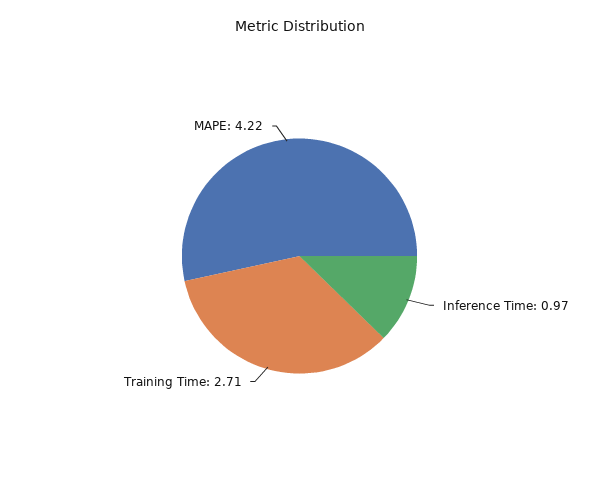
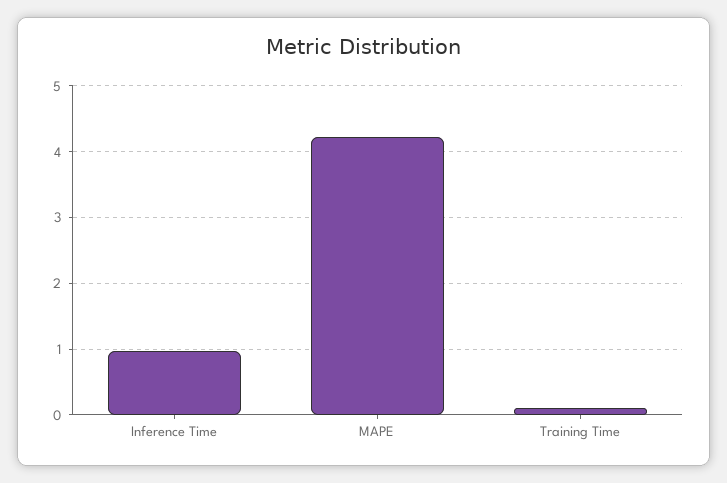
Training Time: 2.71 -> 0.1

